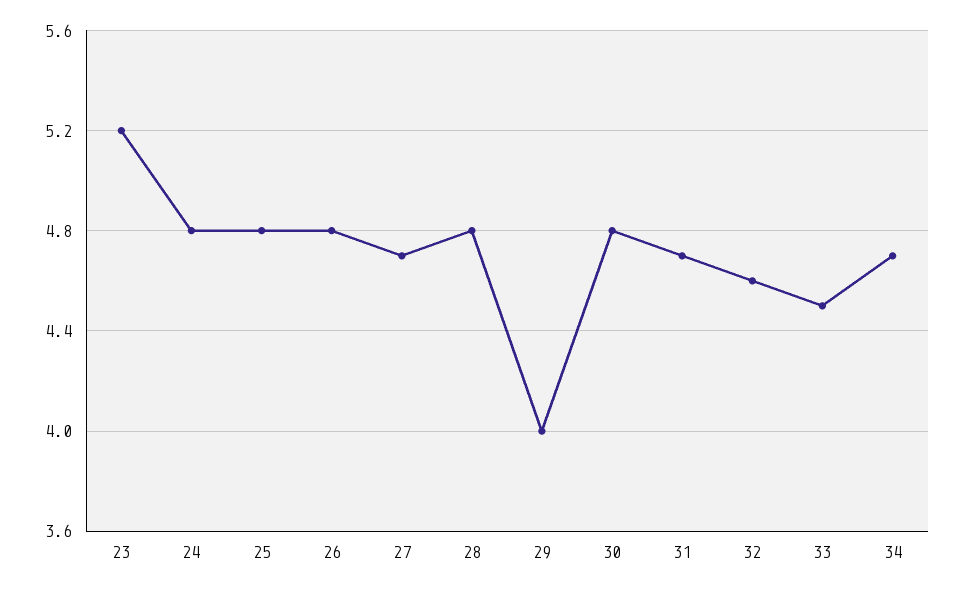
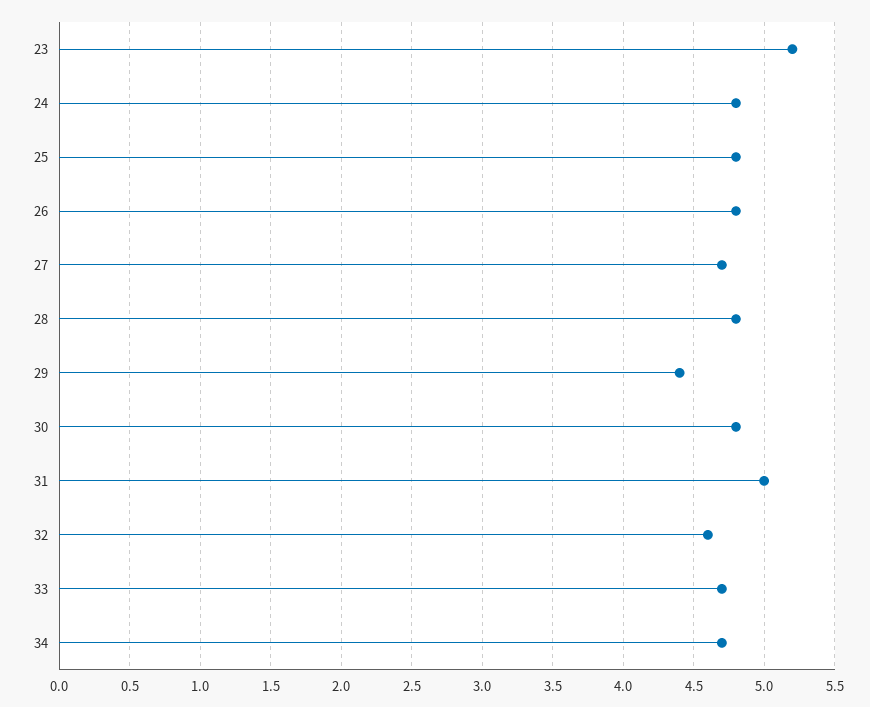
29: 4 -> 4.4
31: 4.7 -> 5
33: 4.5 -> 4.7

